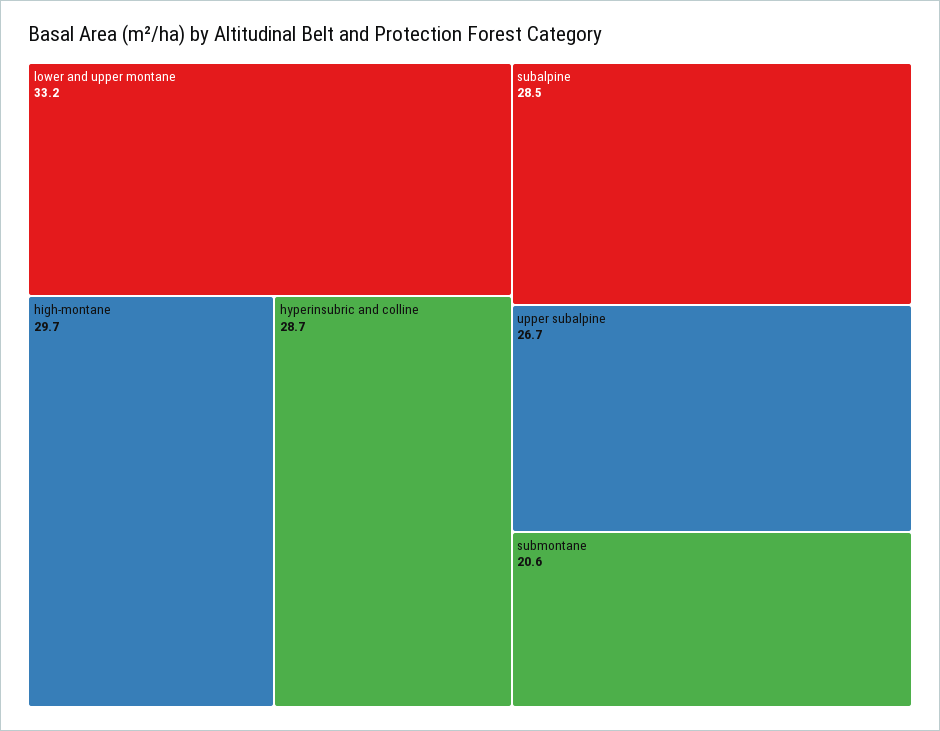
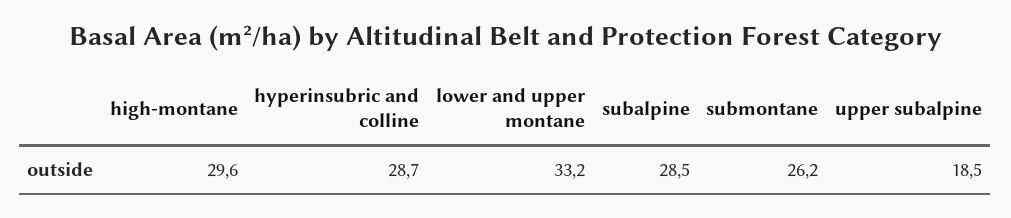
high-montane: 29.7 -> 29.6
upper subalpine: 26.7 -> 18.5
submontane: 20.6 -> 26.2

